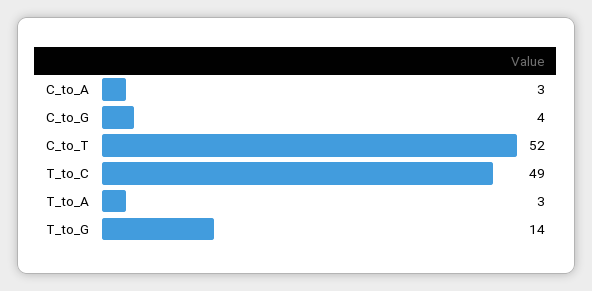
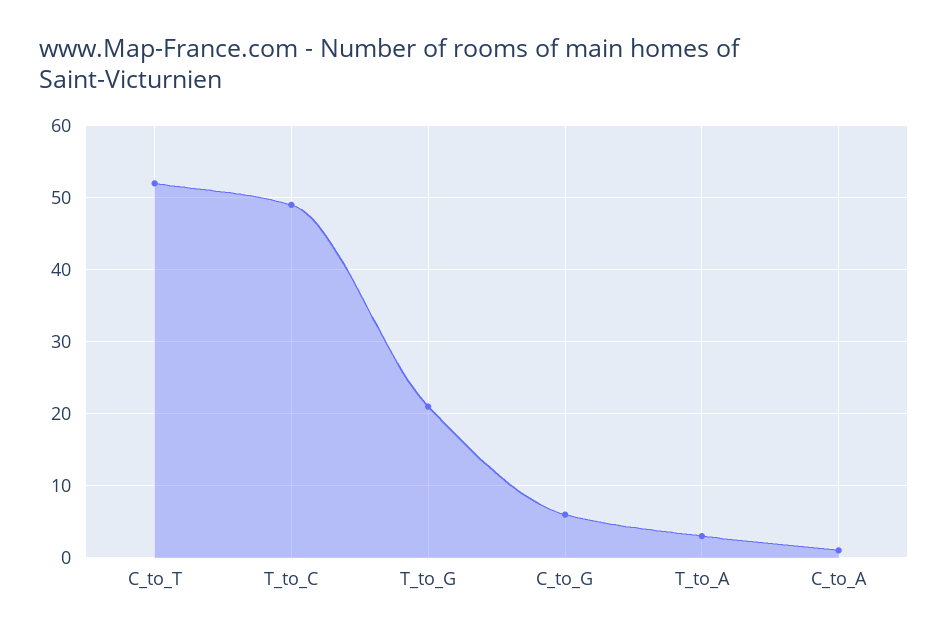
C_to_A: 3 -> 1
C_to_G: 4 -> 6
T_to_G: 14 -> 21

